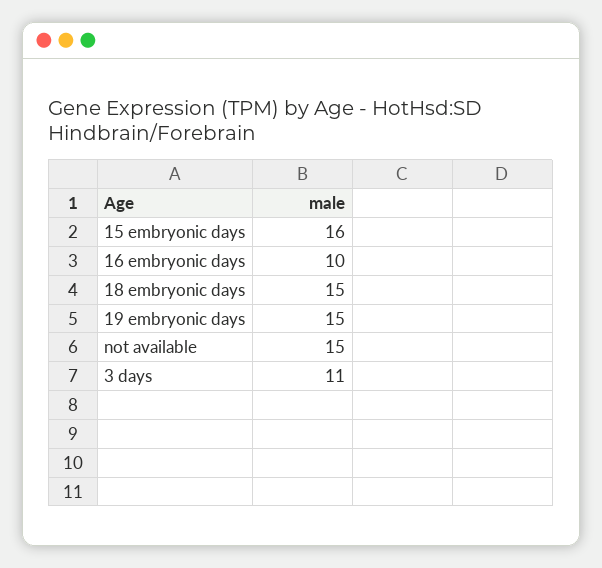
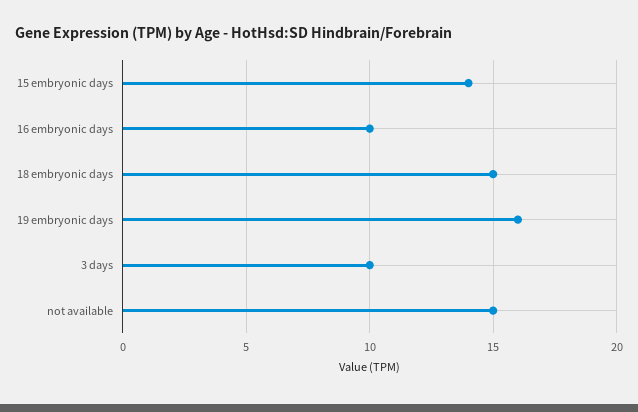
15 embryonic days: 16 -> 14
19 embryonic days: 15 -> 16
3 days: 11 -> 10

